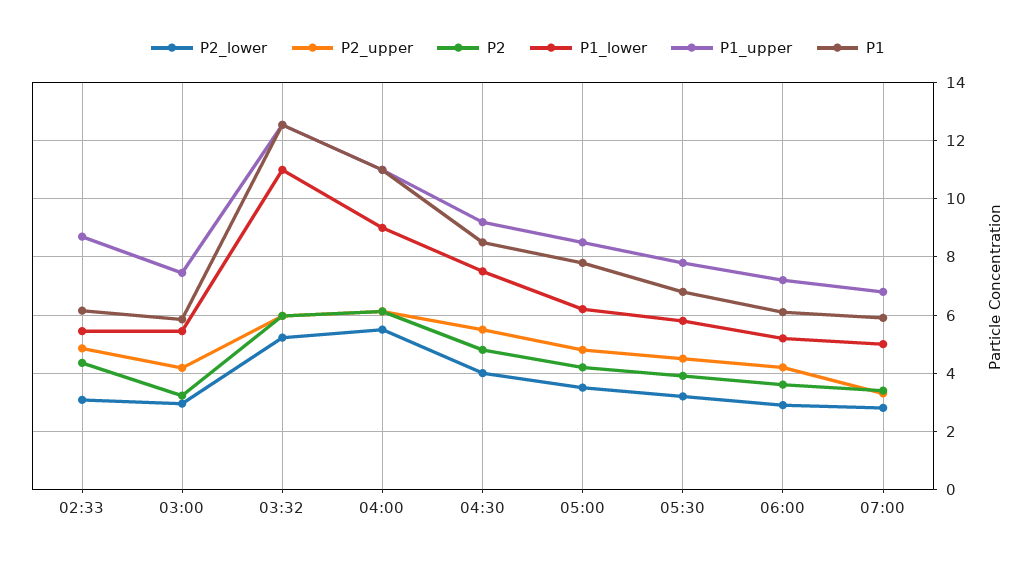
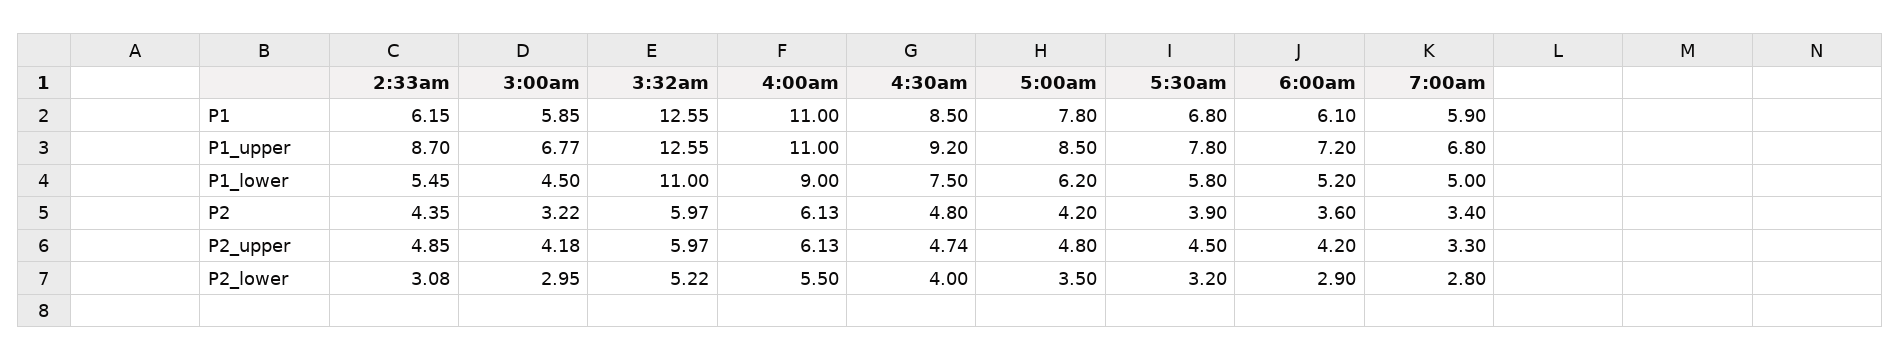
P1_lower, 03:00: 5.5 -> 4.5
P1_upper, 03:00: 7.5 -> 6.77
P2_upper, 04:30: 5.5 -> 4.74

